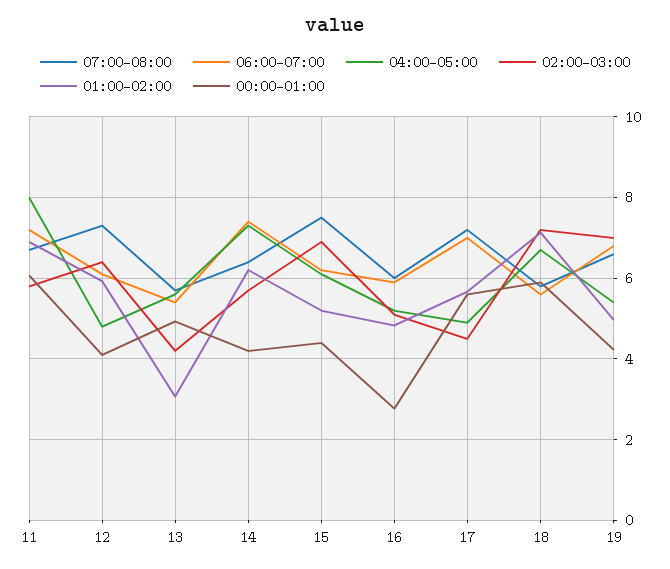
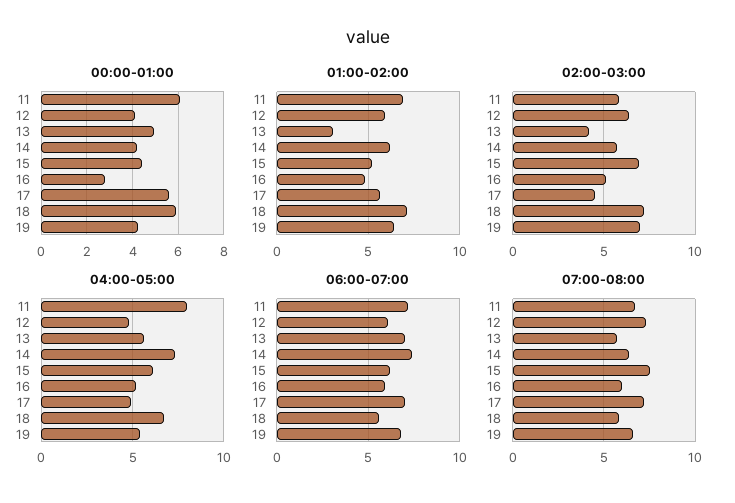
06:00-07:00, 13: 5.4 -> 7
01:00-02:00, 19: 5 -> 6.5

